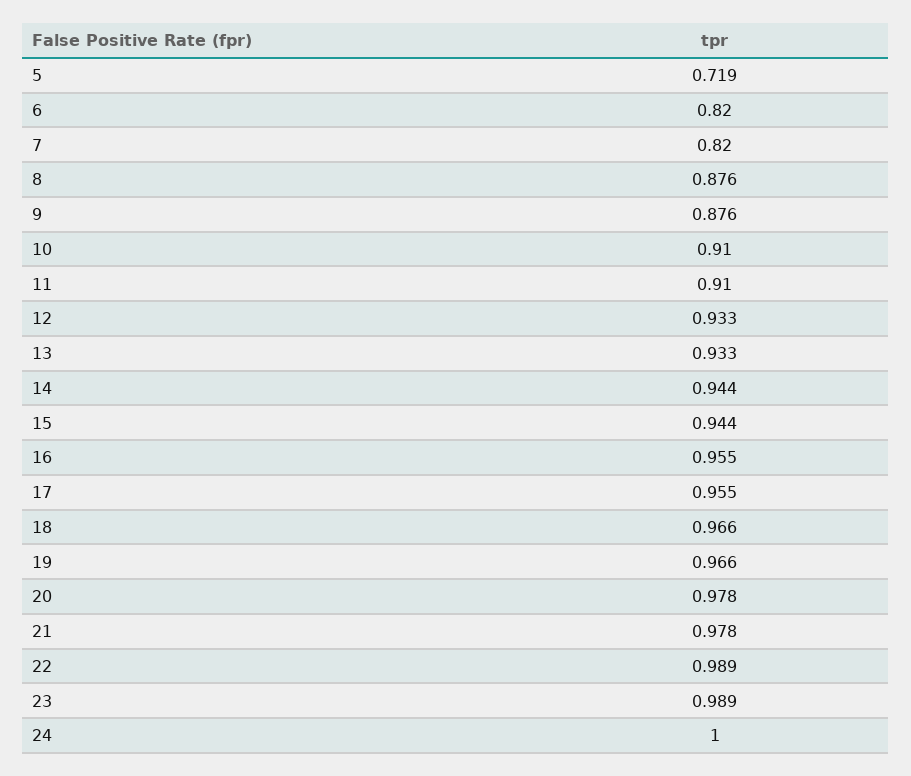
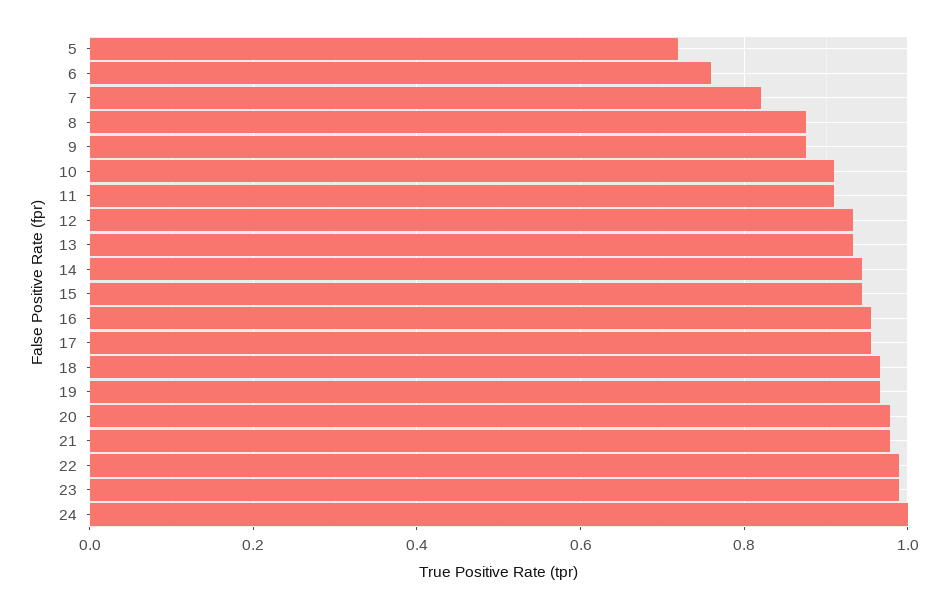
6: 0.82 -> 0.76

